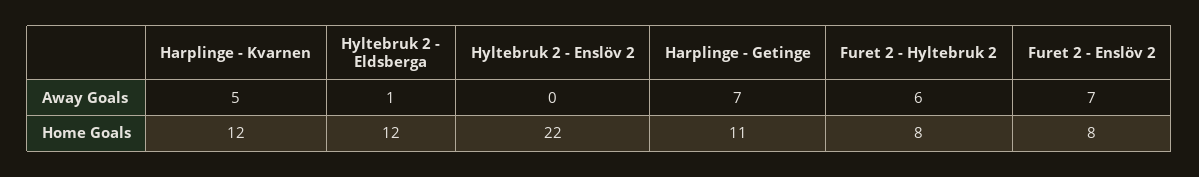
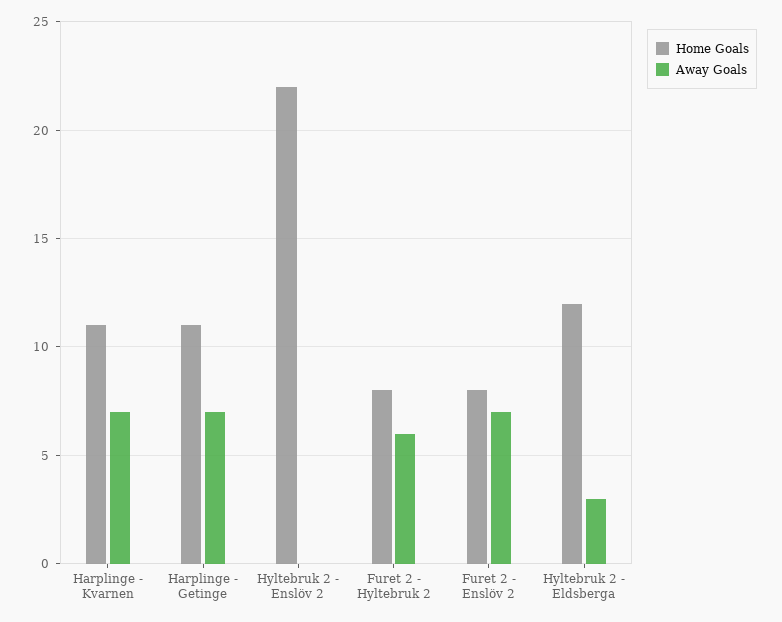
Away Goals, Harplinge - Kvarnen: 5 -> 7
Away Goals, Hyltebruk 2 - Eldsberga: 1 -> 3
Home Goals, Harplinge - Kvarnen: 12 -> 11

